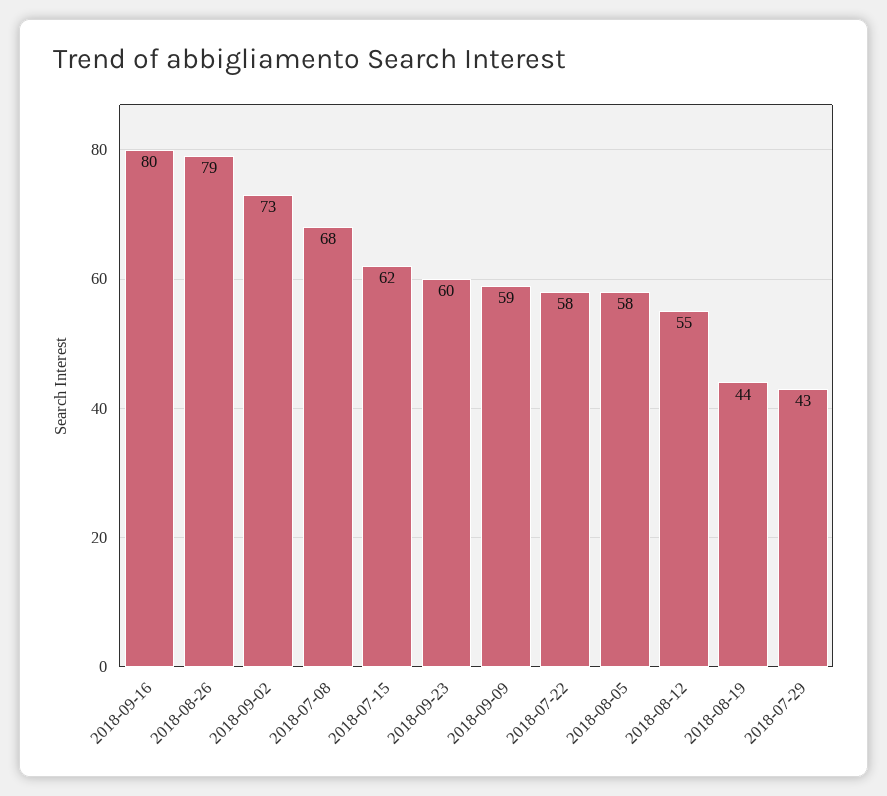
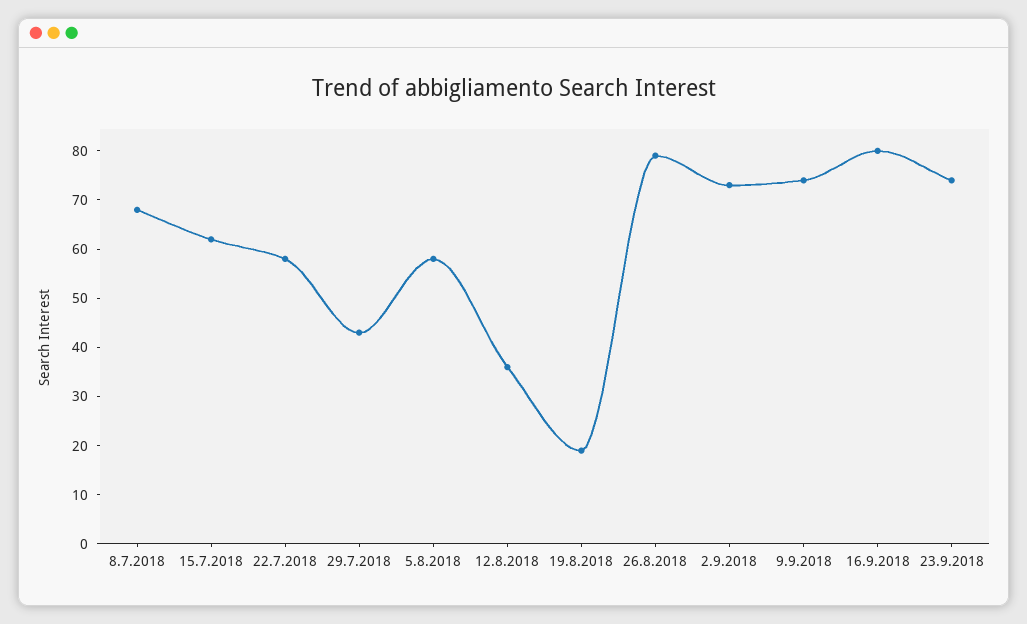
2018-09-23: 60 -> 75
2018-09-09: 59 -> 75
2018-08-12: 55 -> 35
2018-08-19: 44 -> 20

